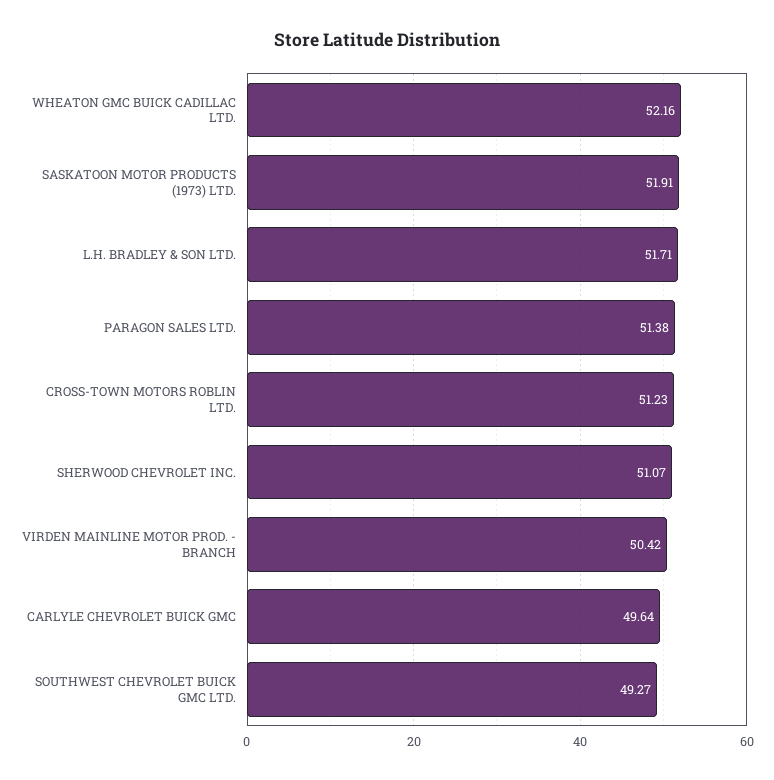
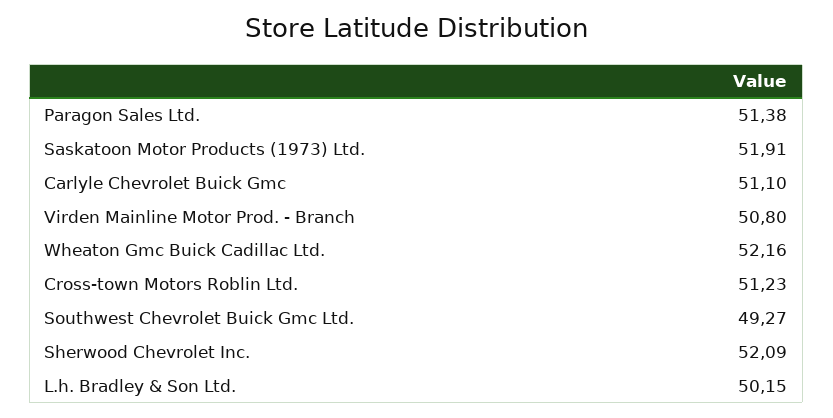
L.H. BRADLEY & SON LTD.: 51.71 -> 50.15
SHERWOOD CHEVROLET INC.: 51.07 -> 52.09
VIRDEN MAINLINE MOTOR PROD. - BRANCH: 50.42 -> 50.8
CARLYLE CHEVROLET BUICK GMC: 49.64 -> 51.1

